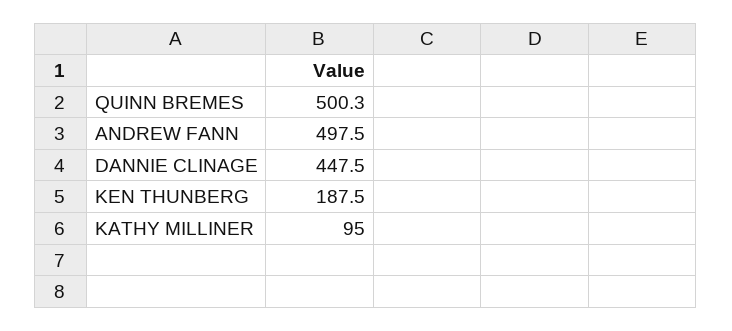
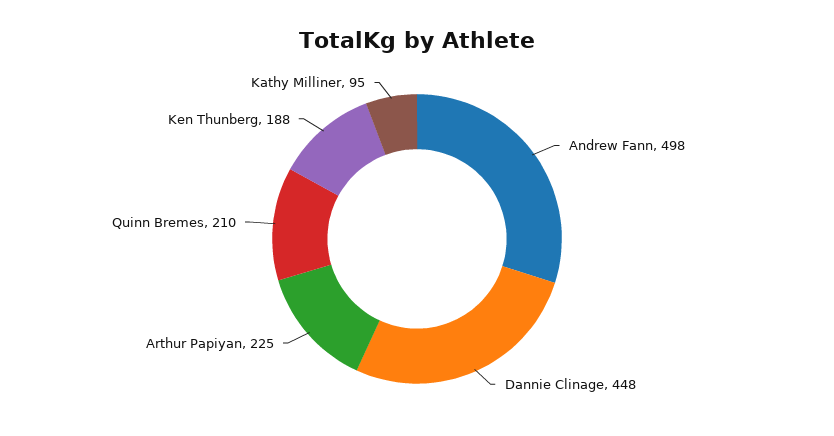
QUINN BREMES: 500.3 -> 210
Arthur Papiyan: none -> 225

